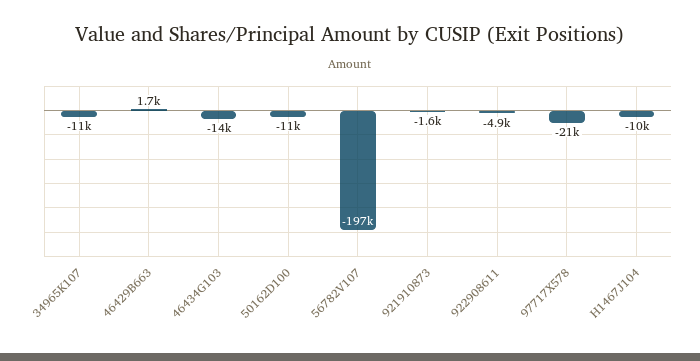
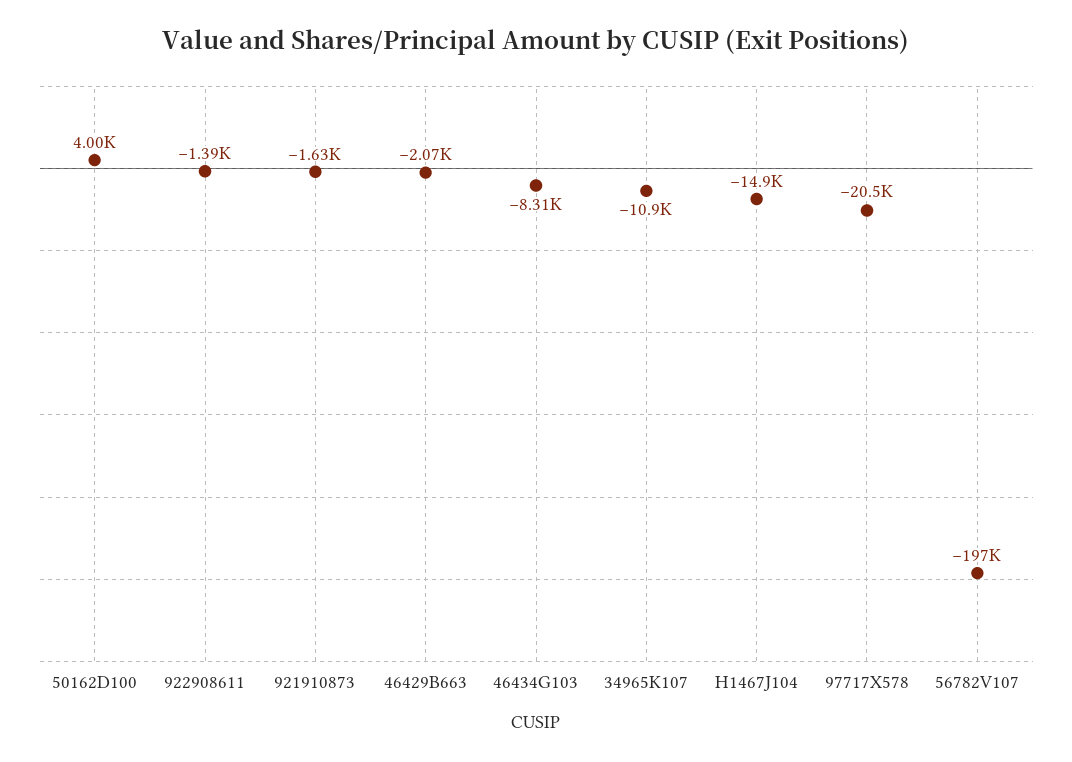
46429B663: 1700 -> -2070
46434G103: -14000 -> -8310
50162D100: -11000 -> 4000
922908611: -4900 -> -1390
H1467J104: -10000 -> -14900

